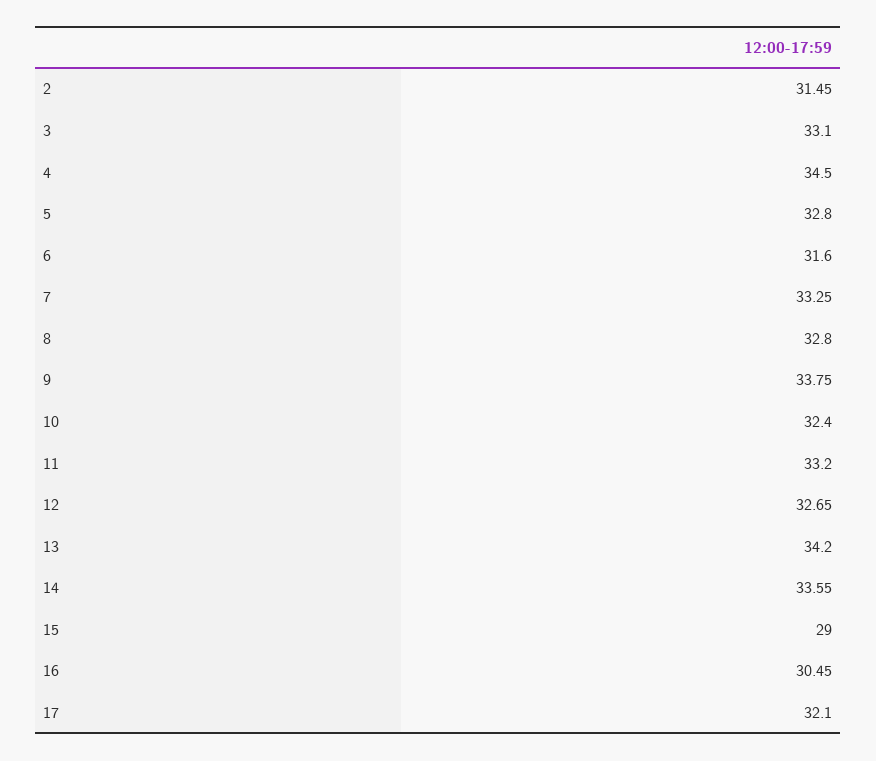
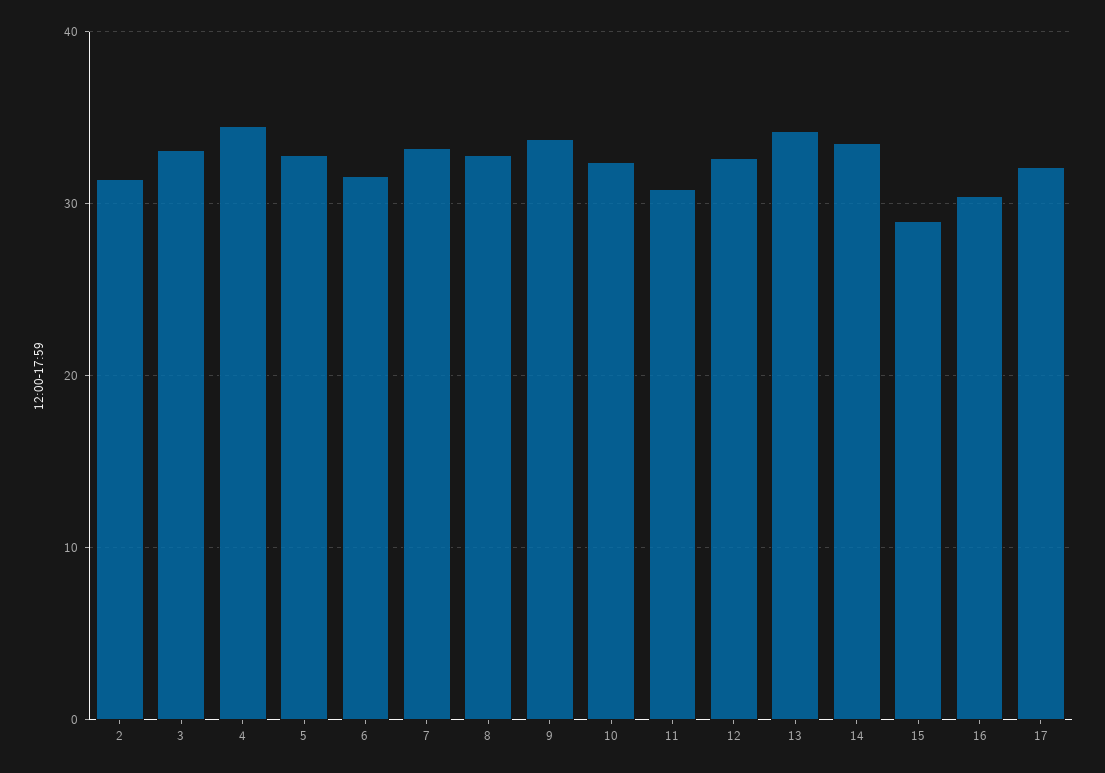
11: 33.2 -> 31

